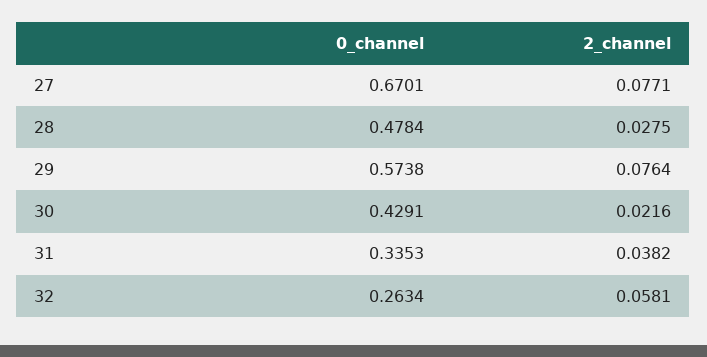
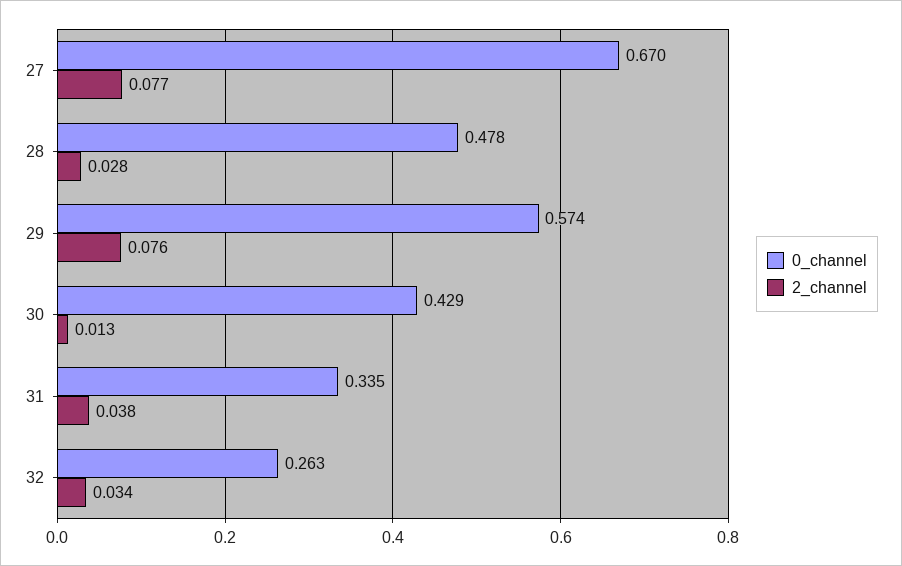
2_channel, 30: 0.0216 -> 0.013
2_channel, 32: 0.0581 -> 0.034

